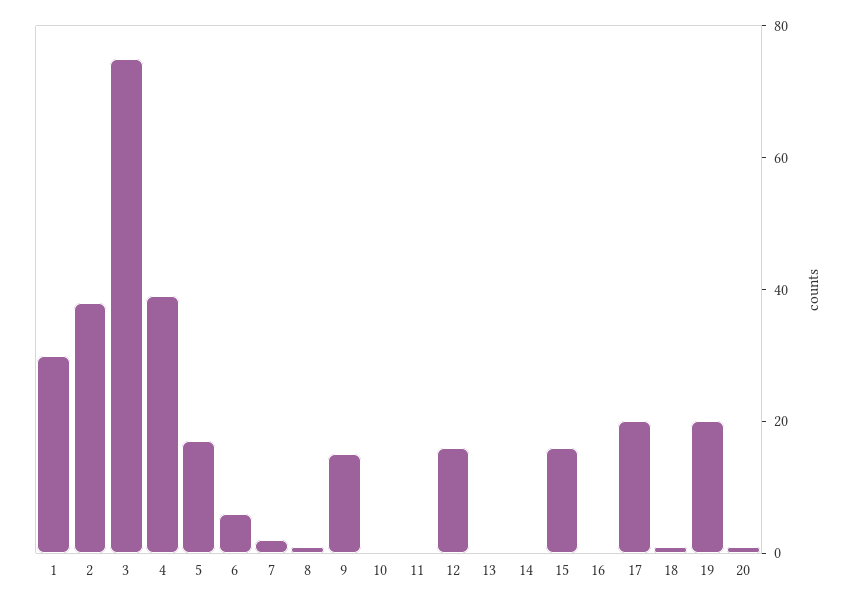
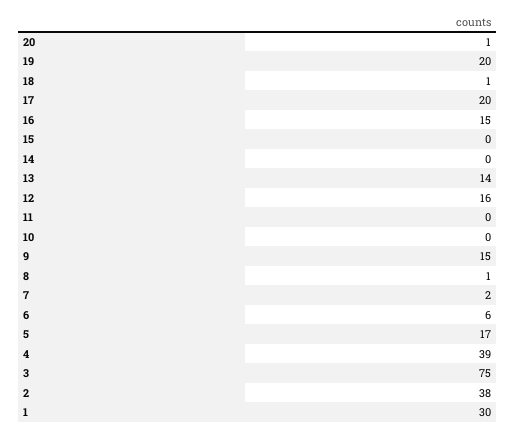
13: 0 -> 14
15: 15 -> 0
16: 0 -> 15

